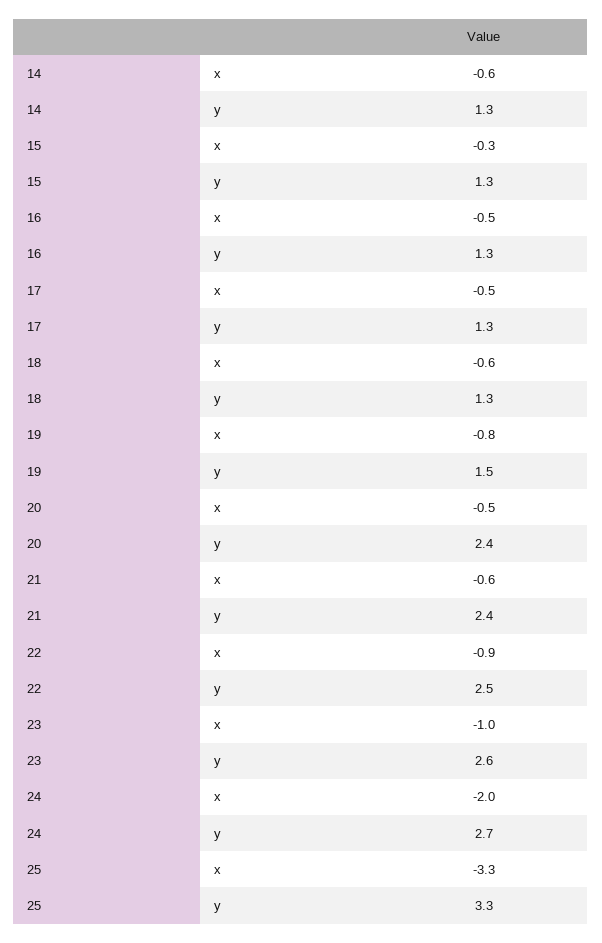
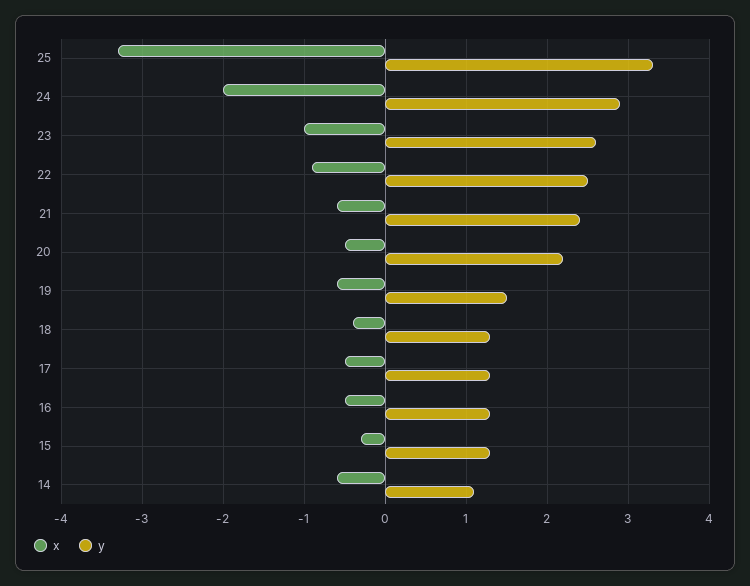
y, 14: 1.3 -> 1.1
x, 18: -0.6 -> -0.4
x, 19: -0.8 -> -0.6
y, 20: 2.4 -> 2.2
y, 24: 2.7 -> 2.9

